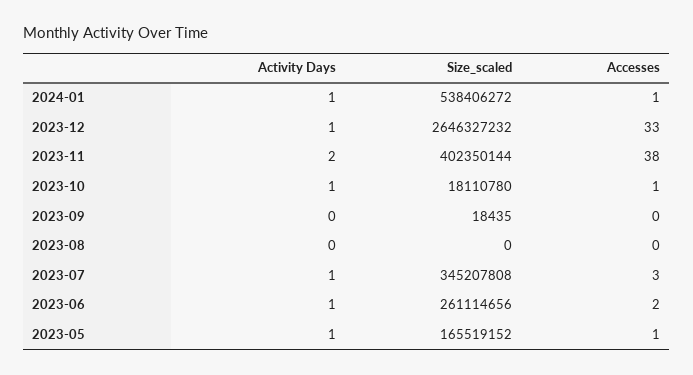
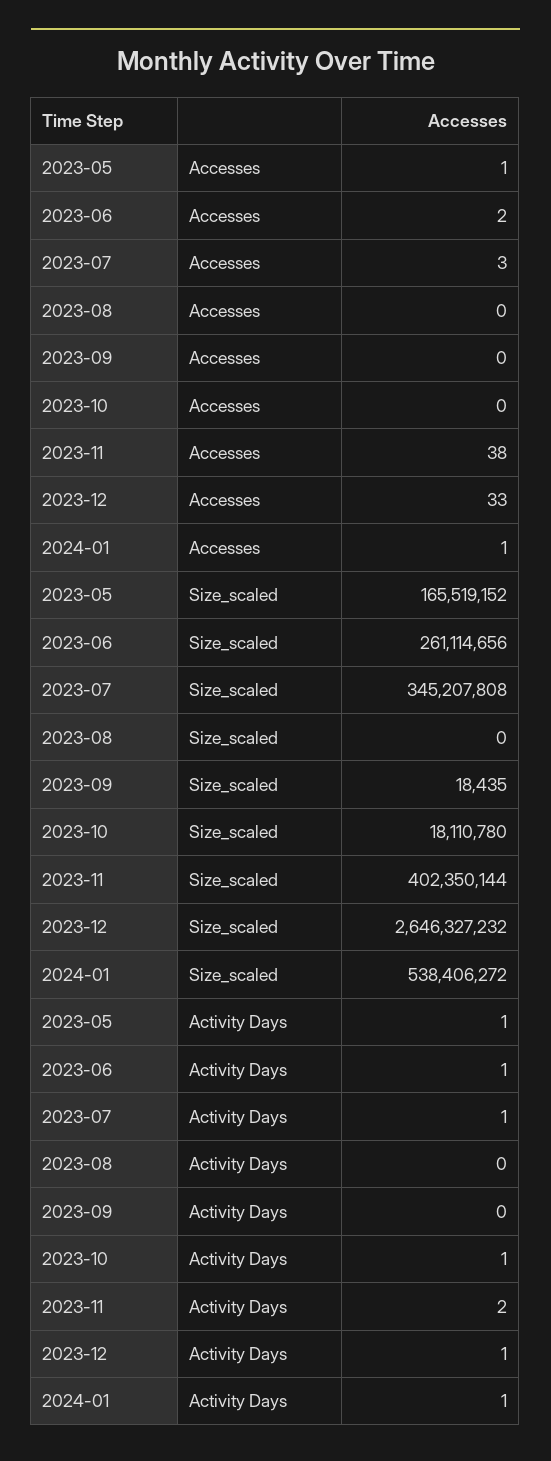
Accesses, 2023-10: 1 -> 0

